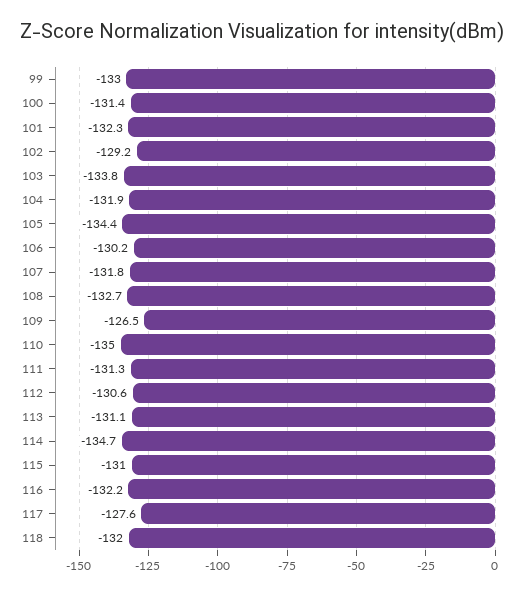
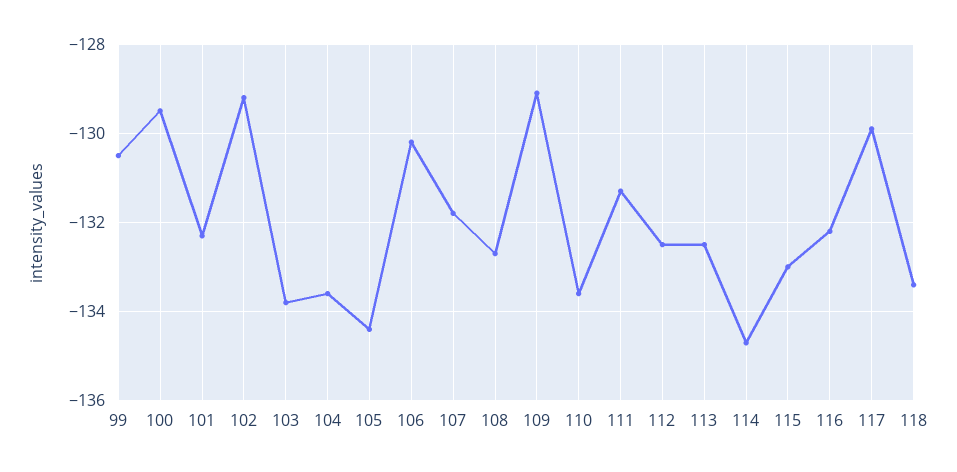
99: -133 -> -130.5
100: -131.4 -> -129.5
104: -131.9 -> -133.5
109: -126.5 -> -129
110: -135 -> -133.5
112: -130.6 -> -132.5
113: -131.1 -> -132.5
115: -131 -> -133
117: -127.6 -> -130
118: -132 -> -133.5

